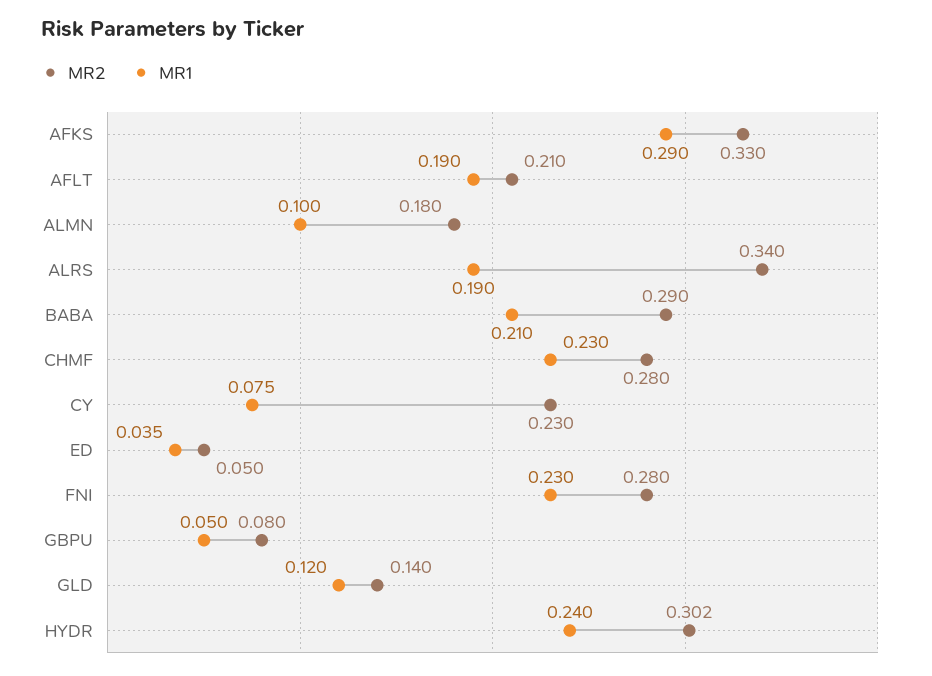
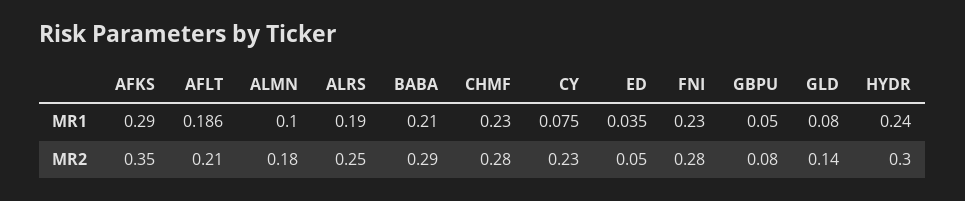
MR2, AFKS: 0.33 -> 0.35
MR1, AFLT: 0.19 -> 0.186
MR2, ALRS: 0.34 -> 0.25
MR1, GLD: 0.12 -> 0.08
MR2, HYDR: 0.302 -> 0.3

